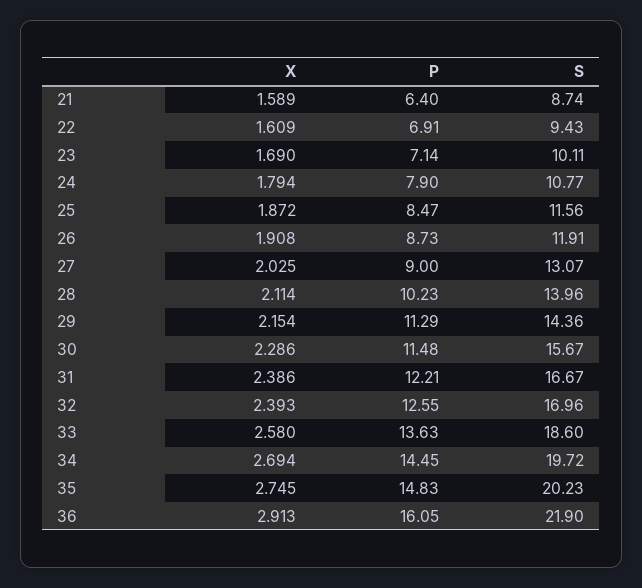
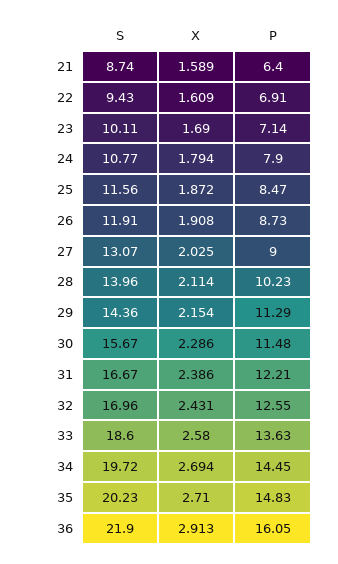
X, 32: 2.393 -> 2.431
X, 35: 2.745 -> 2.71

